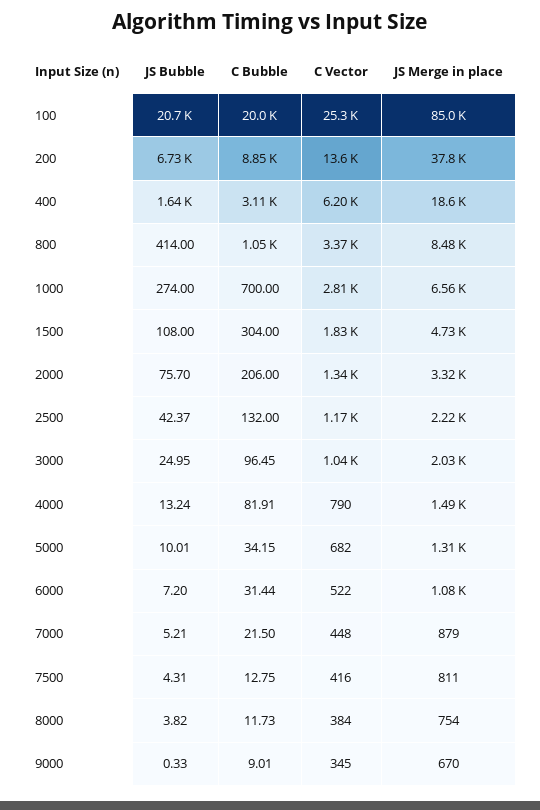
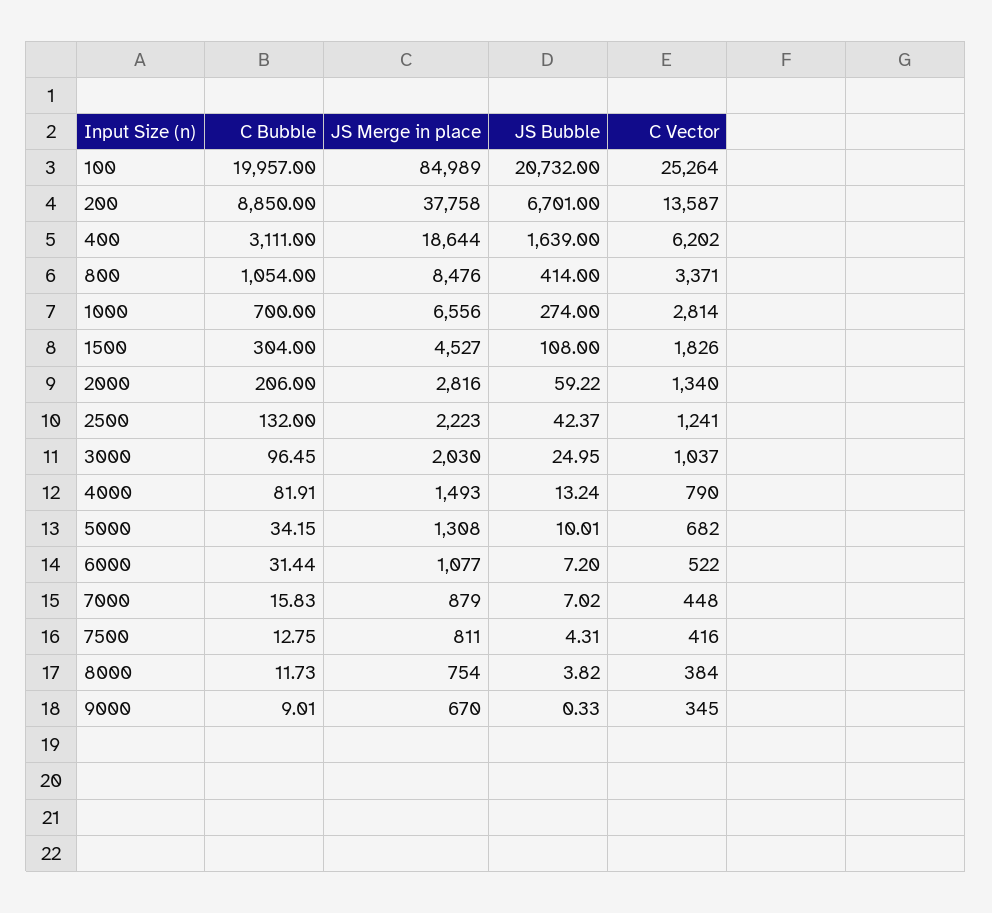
JS Bubble, 200: 6730 -> 6701
JS Merge in place, 1500: 4730 -> 4527
JS Bubble, 2000: 75.7 -> 59.22
JS Merge in place, 2000: 3320 -> 2816
C Vector, 2500: 1170 -> 1241
JS Bubble, 7000: 5.21 -> 7.02
C Bubble, 7000: 21.5 -> 15.83

